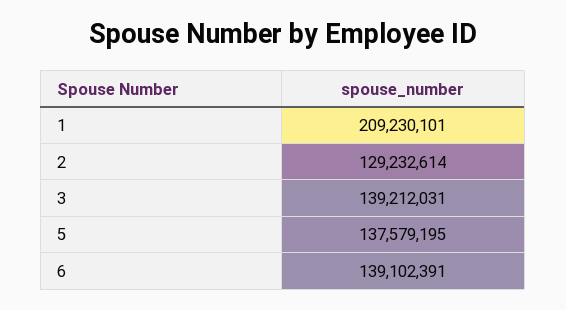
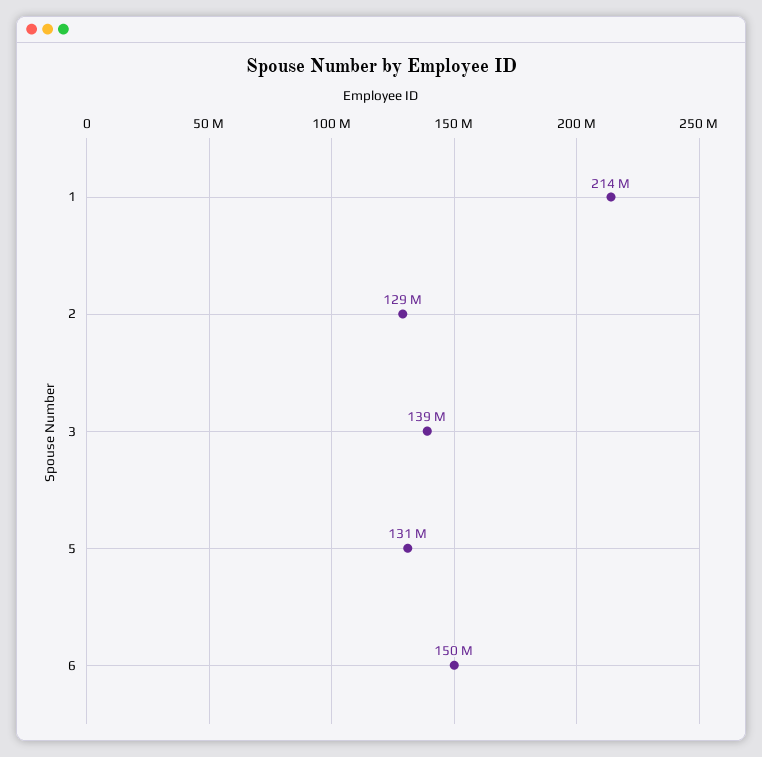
1: 209230101 -> 214000000
5: 137579195 -> 131000000
6: 139102391 -> 150000000

